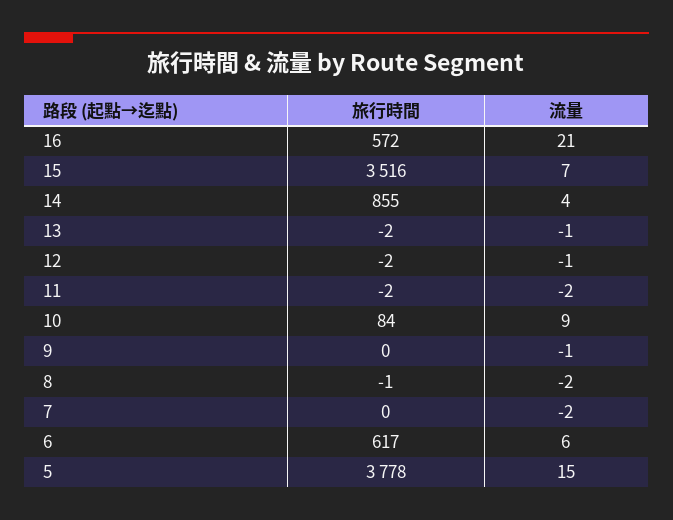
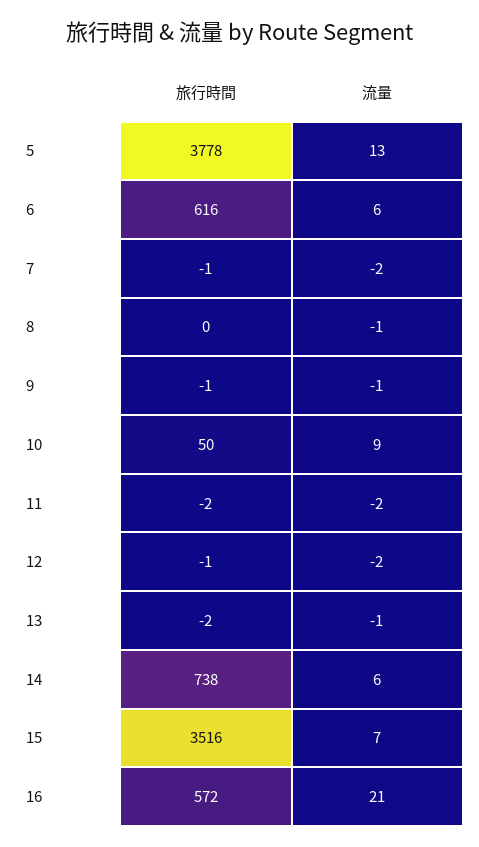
旅行時間, 14: 855 -> 738
流量, 14: 4 -> 6
旅行時間, 12: -2 -> -1
流量, 12: -1 -> -2
旅行時間, 10: 84 -> 50
旅行時間, 9: 0 -> -1
旅行時間, 8: -1 -> 0
流量, 8: -2 -> -1
旅行時間, 7: 0 -> -1
旅行時間, 6: 617 -> 616
流量, 5: 15 -> 13

